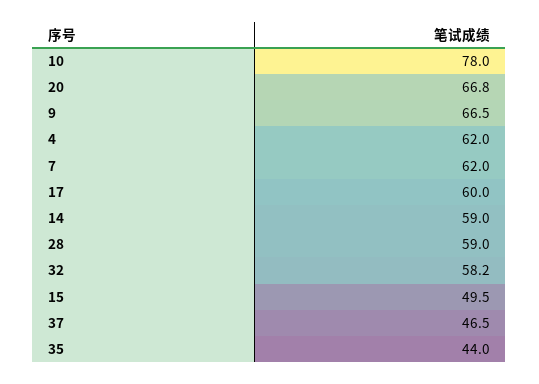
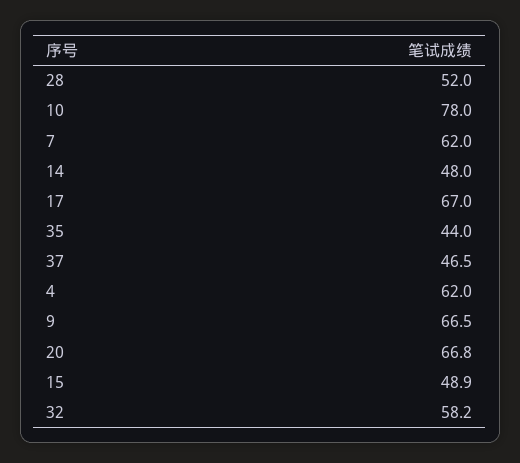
17: 60 -> 67
14: 59 -> 48
28: 59 -> 52
15: 49.5 -> 48.9

